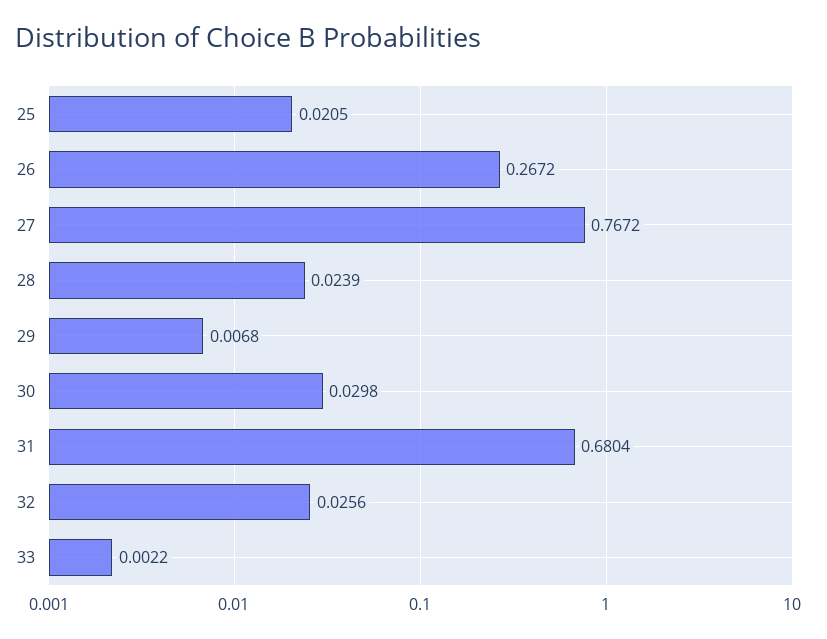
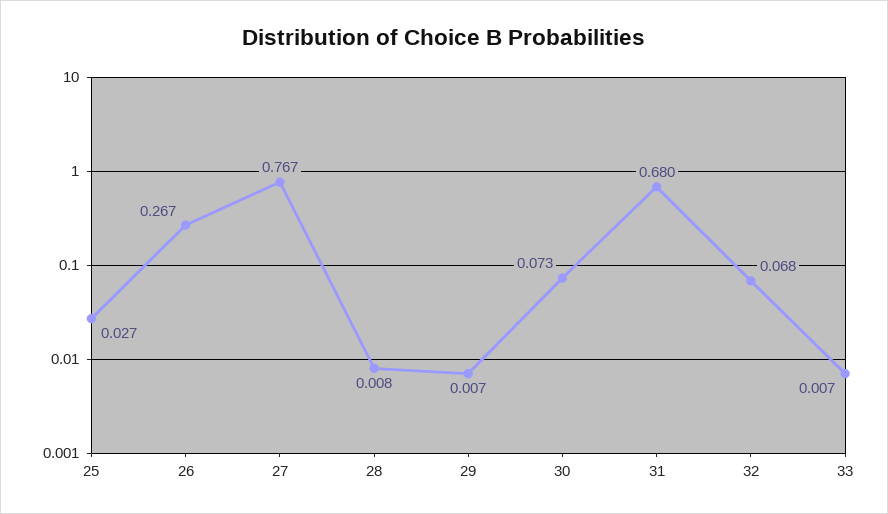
25: 0.0205 -> 0.027
28: 0.0239 -> 0.008
30: 0.0298 -> 0.073
32: 0.0256 -> 0.068
33: 0.0022 -> 0.007

